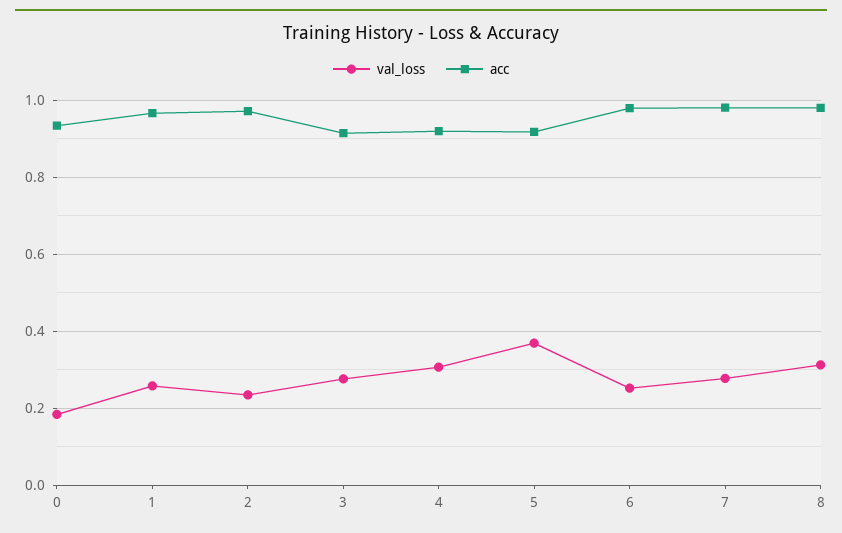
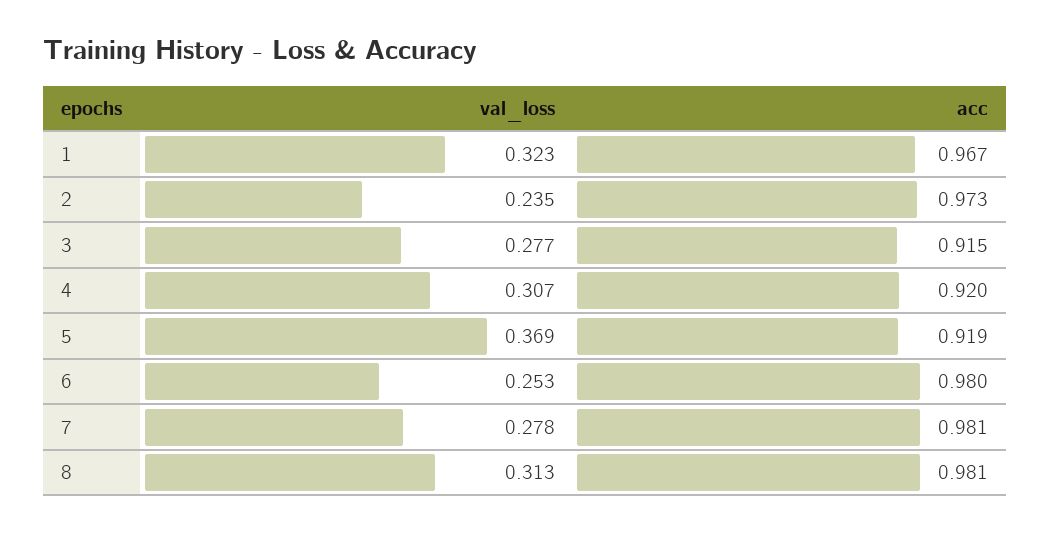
val_loss, 0: 0.18 -> none
acc, 0: 0.94 -> none
val_loss, 1: 0.26 -> 0.323

